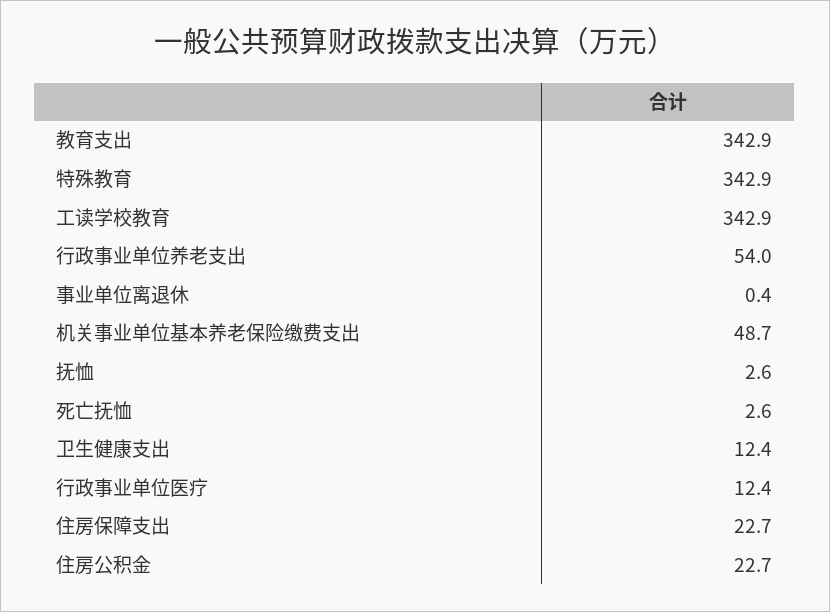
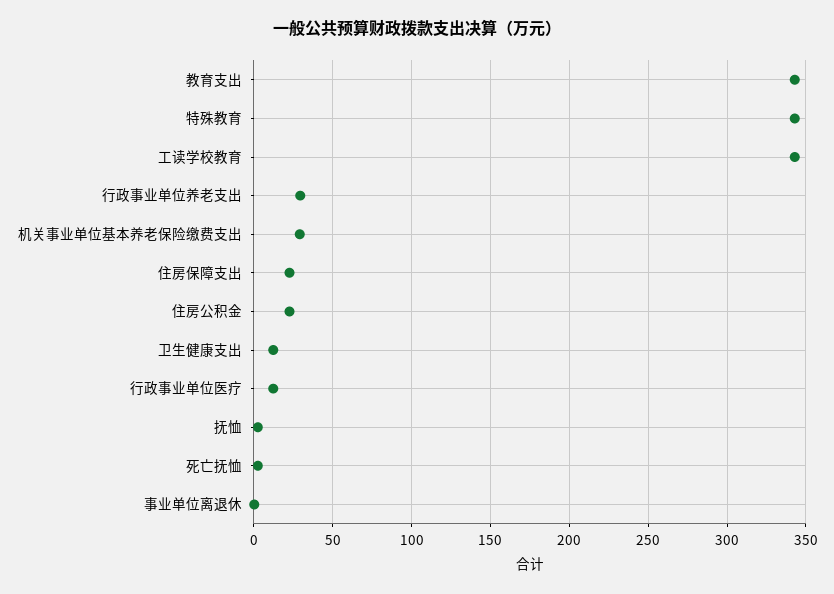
行政事业单位养老支出: 54 -> 30
机关事业单位基本养老保险缴费支出: 48.7 -> 30

